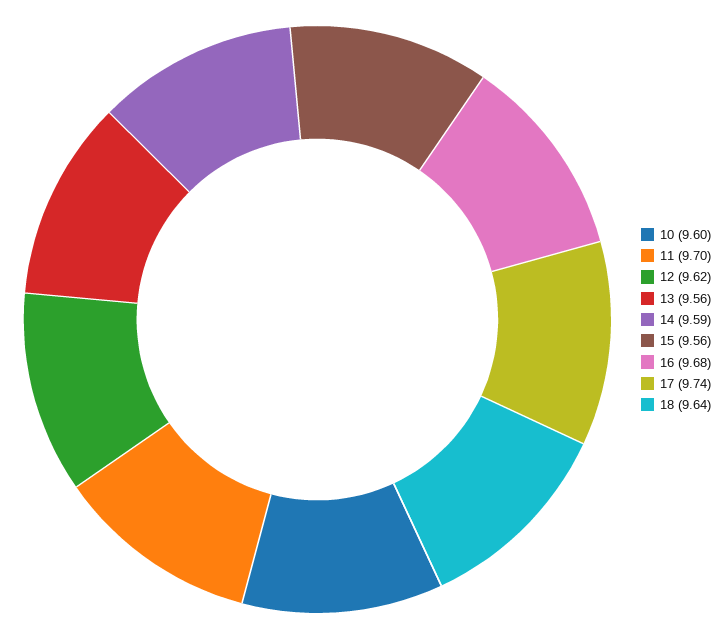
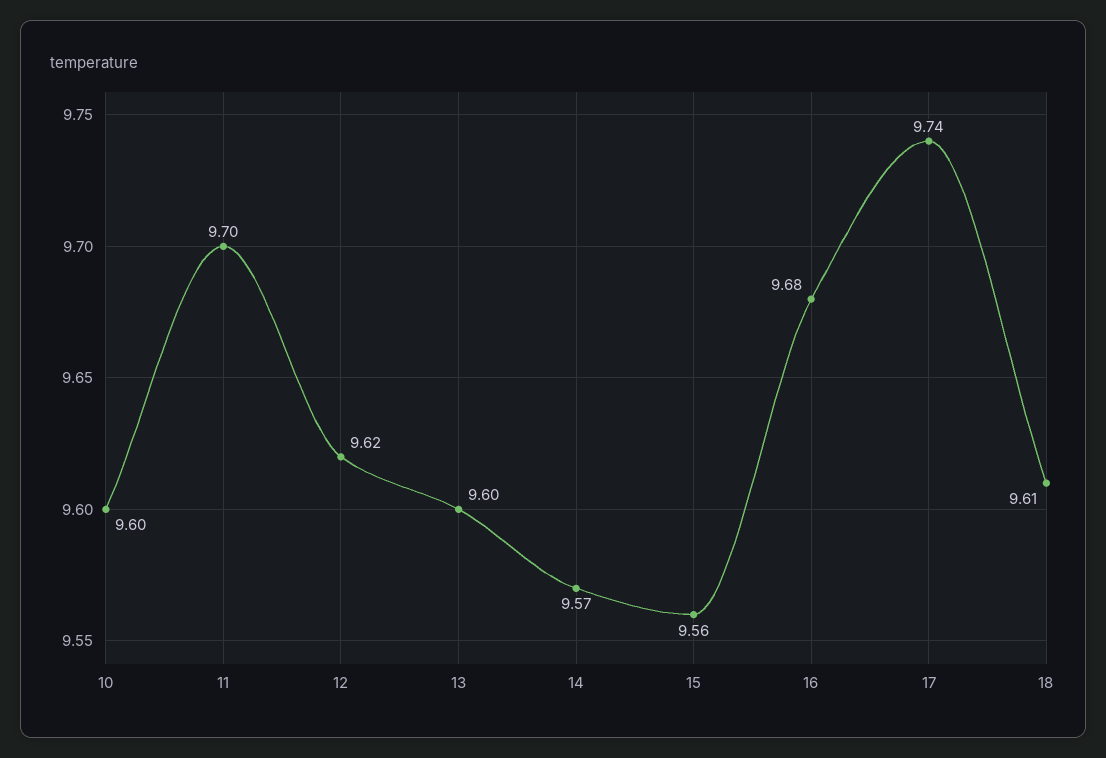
13: 9.56 -> 9.6
14: 9.59 -> 9.57
18: 9.64 -> 9.61

